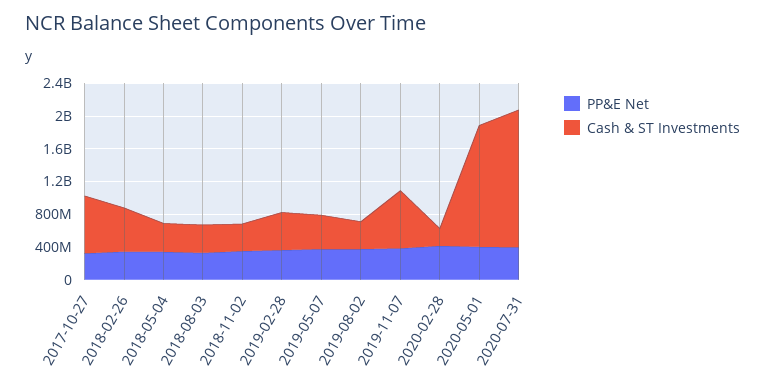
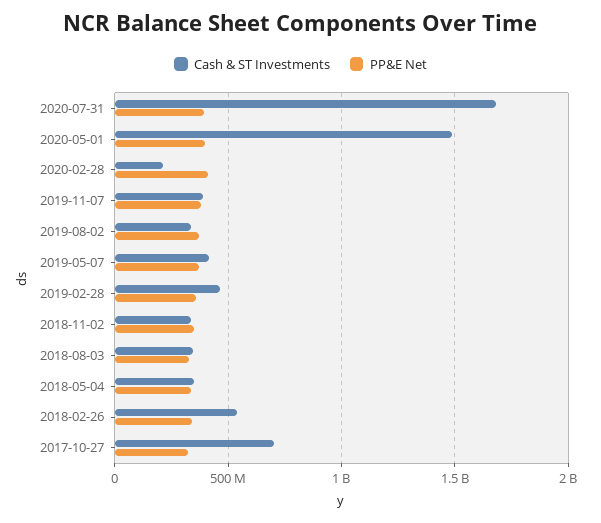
Cash & ST Investments, 2019-11-07: 700000000 -> 400000000

